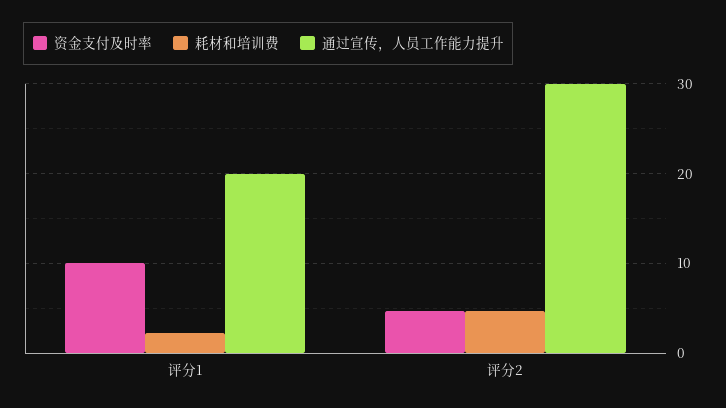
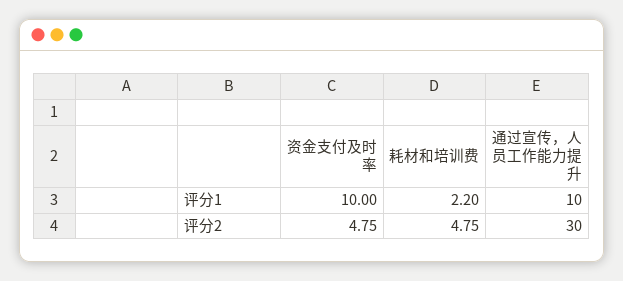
通过宣传，人员工作能力提升, 评分1: 20 -> 10

